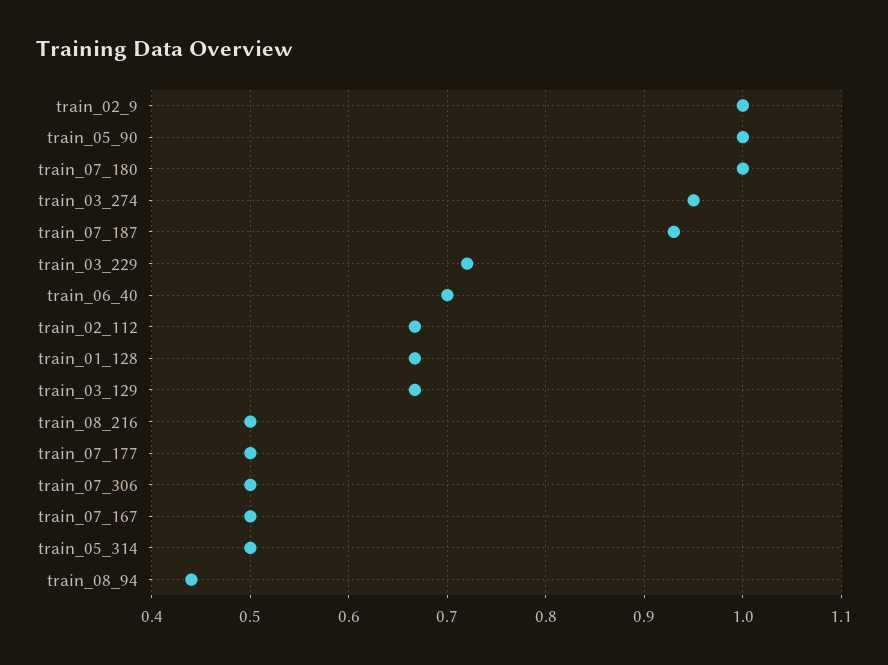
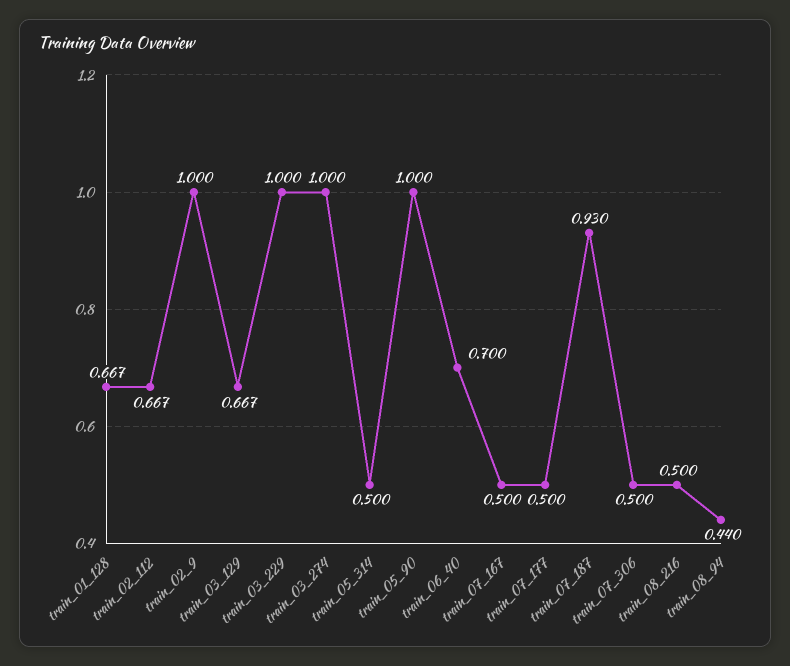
train_07_180: 1 -> none
train_03_274: 0.95 -> 1
train_03_229: 0.72 -> 1

